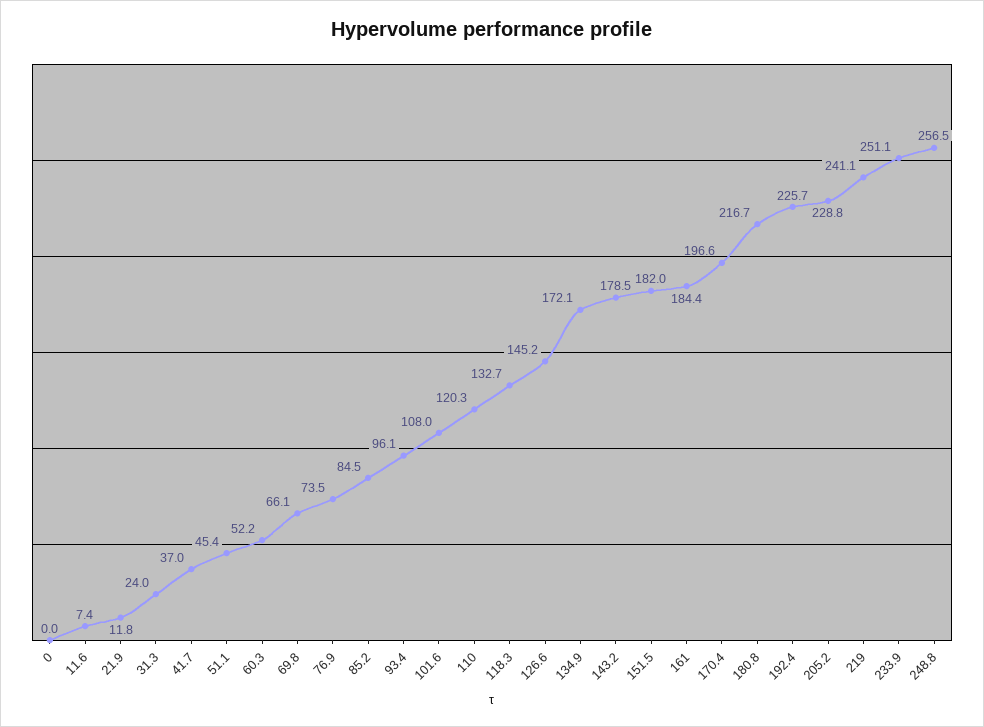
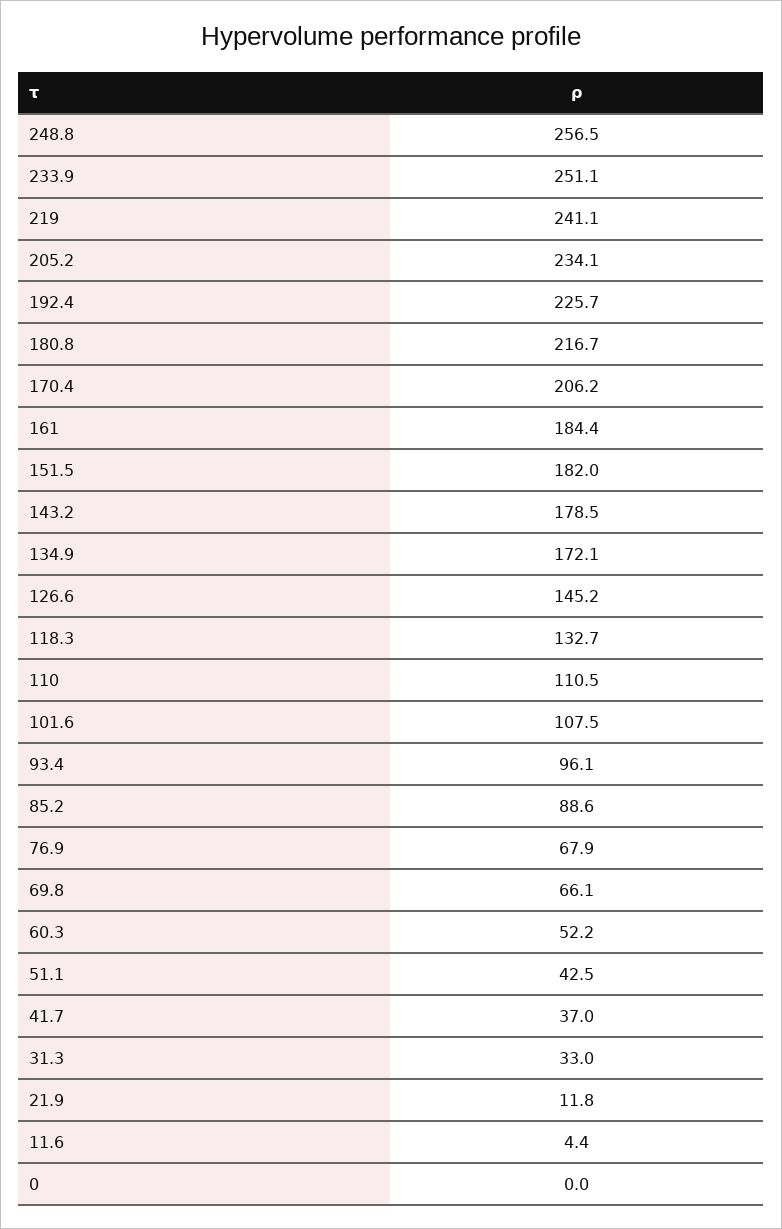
11.6: 7.4 -> 4.4
31.3: 24 -> 33
51.1: 45.4 -> 42.5
76.9: 73.5 -> 67.9
85.2: 84.5 -> 88.6
101.6: 108 -> 107.5
110: 120.3 -> 110.5
170.4: 196.6 -> 206.2
205.2: 228.8 -> 234.1

